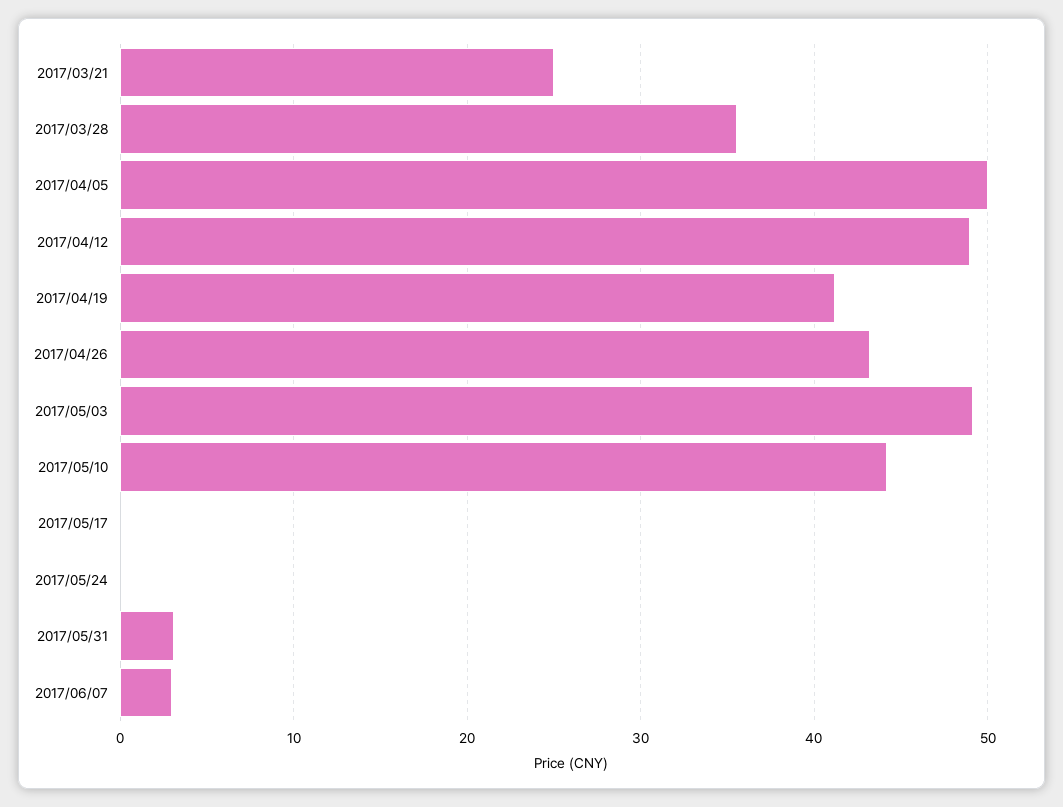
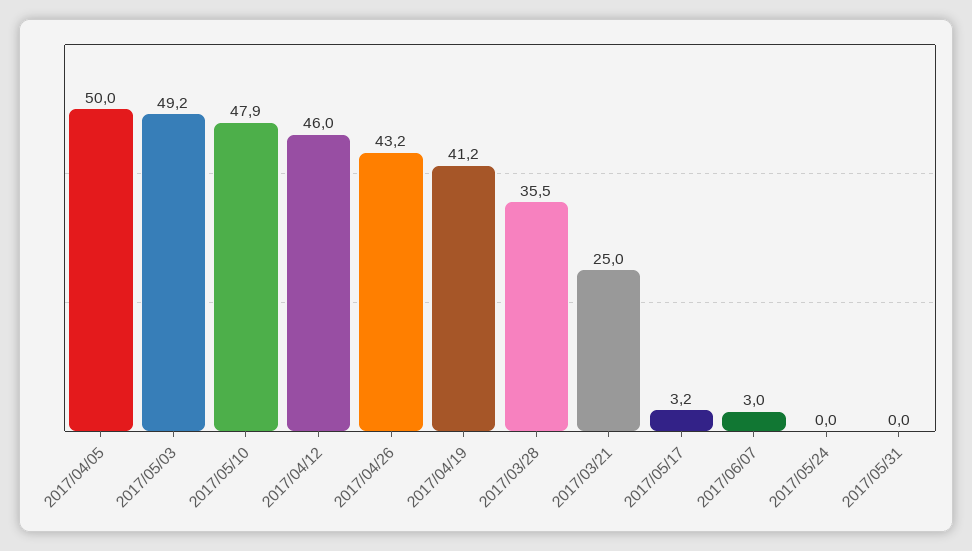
2017/04/12: 49 -> 46
2017/05/10: 44 -> 47.9
2017/05/17: 0 -> 3.2
2017/05/31: 3 -> 0

